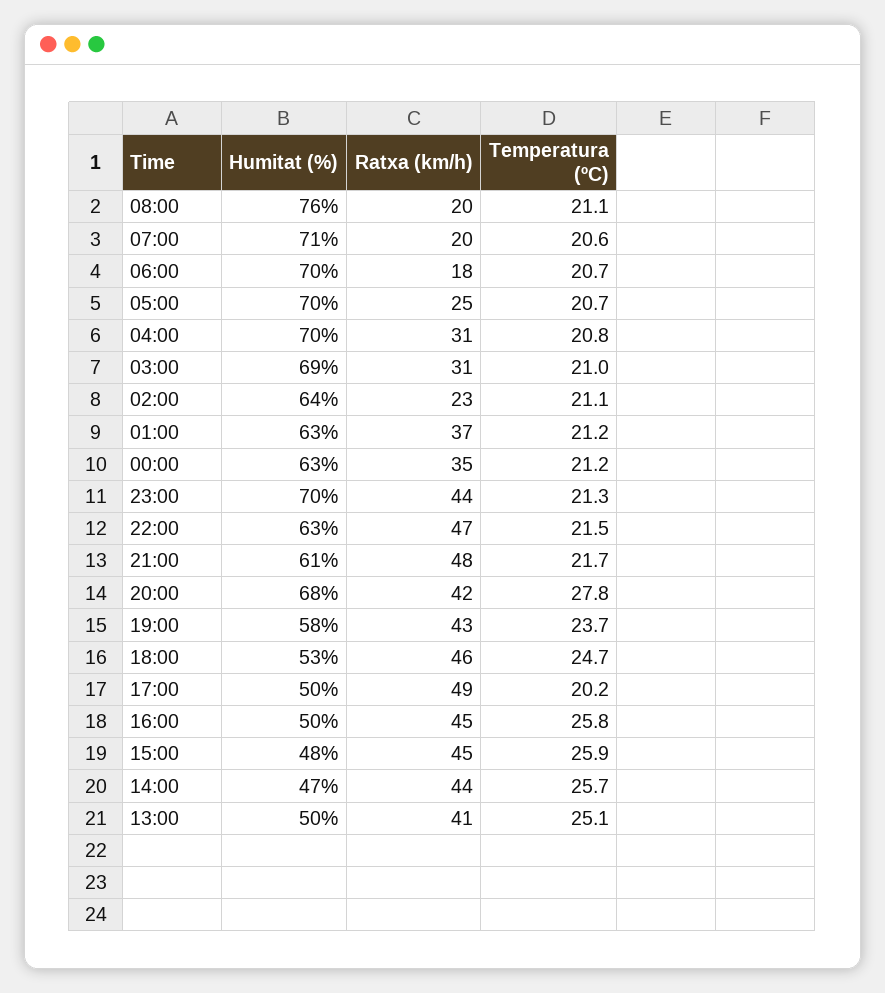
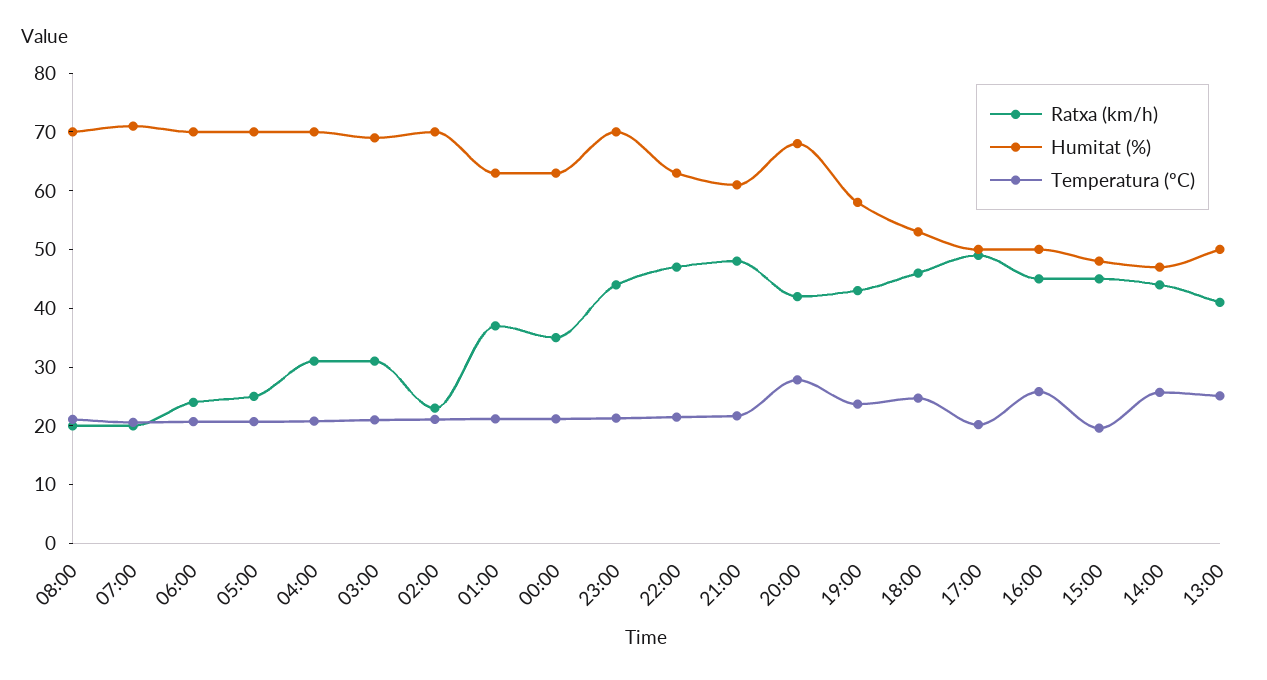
Humitat (%), 08:00: 76 -> 70
Ratxa (km/h), 06:00: 18 -> 24
Humitat (%), 02:00: 64 -> 70
Temperatura (ºC), 15:00: 25.9 -> 20

